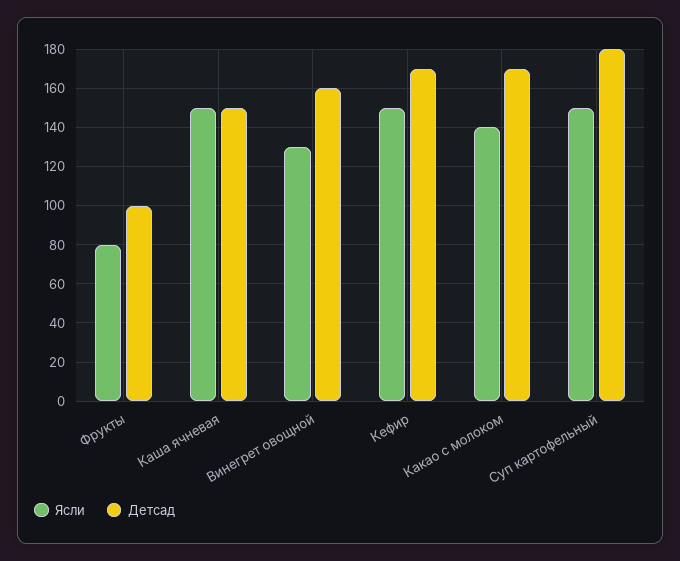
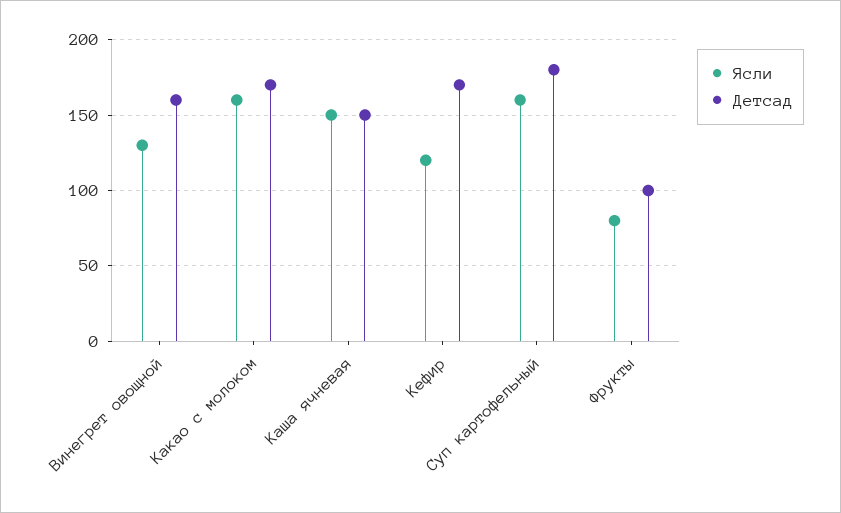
Ясли, Кефир: 150 -> 120
Ясли, Какао с молоком: 140 -> 160
Ясли, Суп картофельный: 150 -> 160

